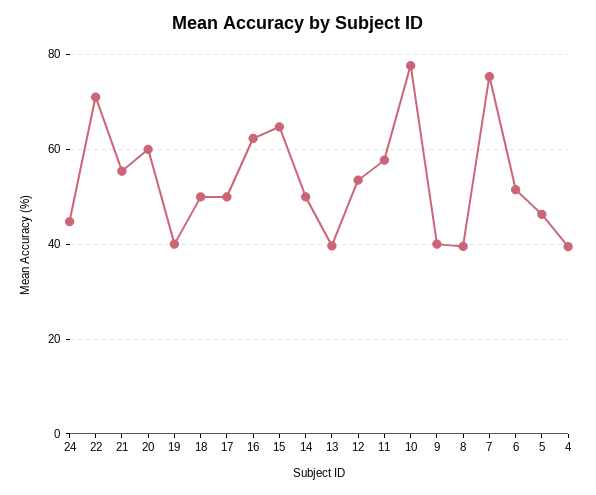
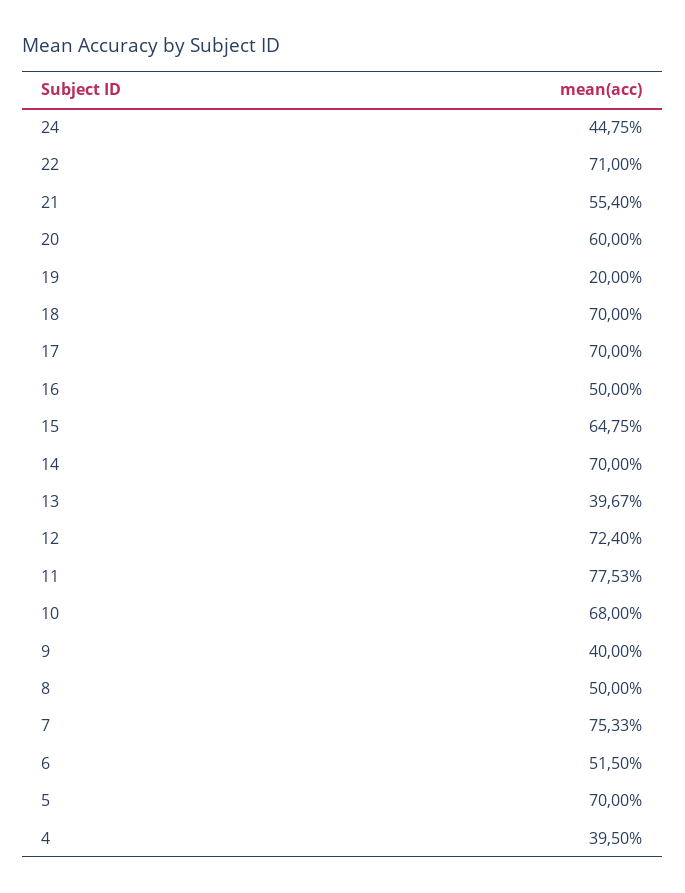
19: 40 -> 20
18: 50 -> 70
17: 50 -> 70
16: 62 -> 50
14: 50 -> 70
12: 54 -> 72.4
11: 58 -> 77.53
10: 78 -> 68
8: 40 -> 50
5: 46 -> 70

